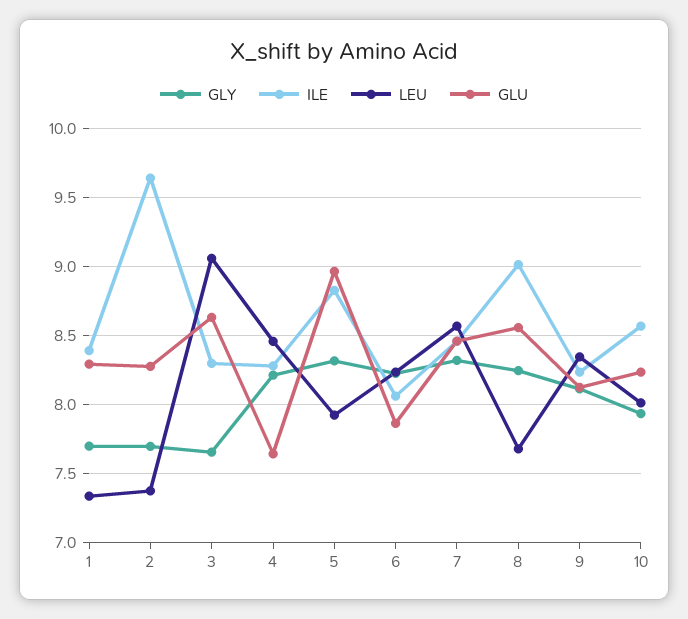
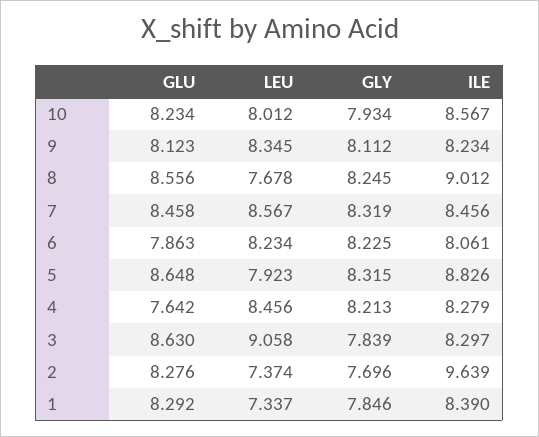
GLY, 1: 7.7 -> 7.846
GLY, 3: 7.65 -> 7.839
GLU, 5: 8.95 -> 8.648

